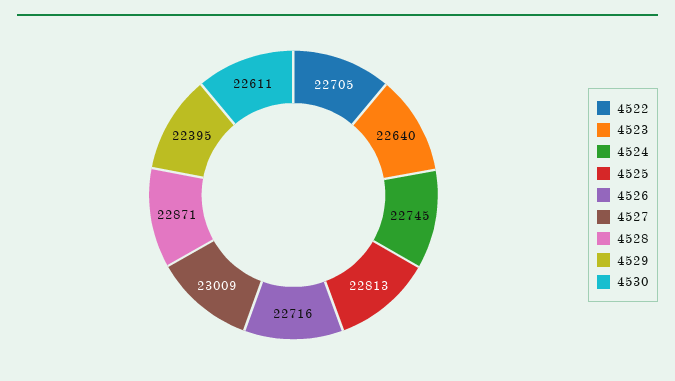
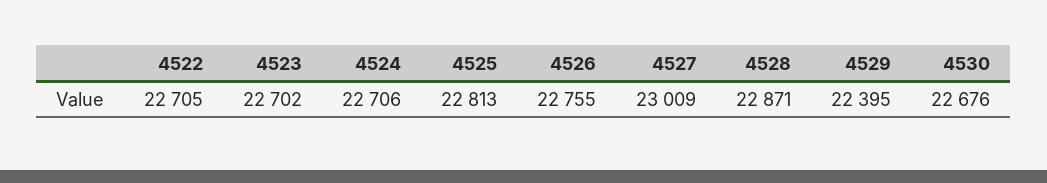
4523: 22640 -> 22702
4524: 22745 -> 22706
4526: 22716 -> 22755
4530: 22611 -> 22676

